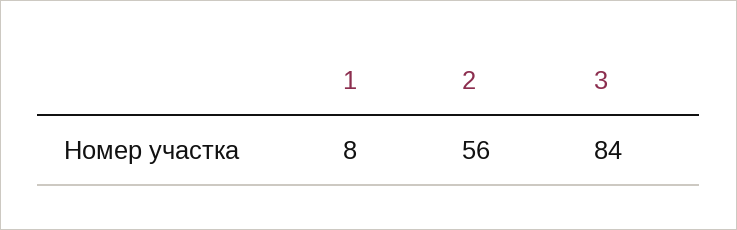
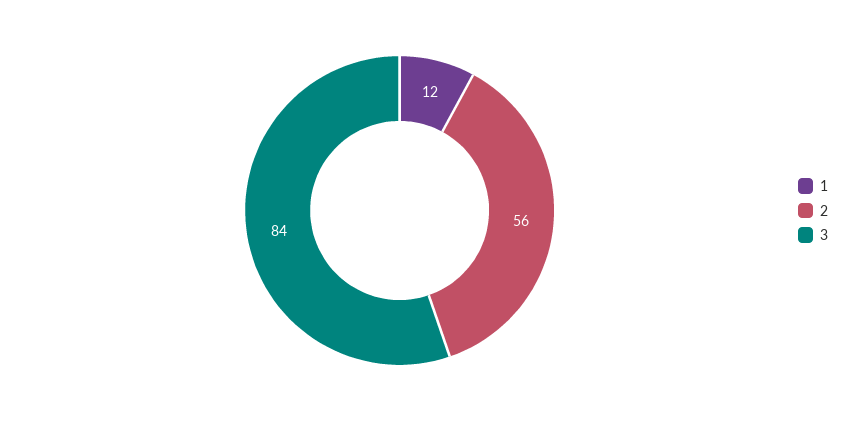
1: 8 -> 12

